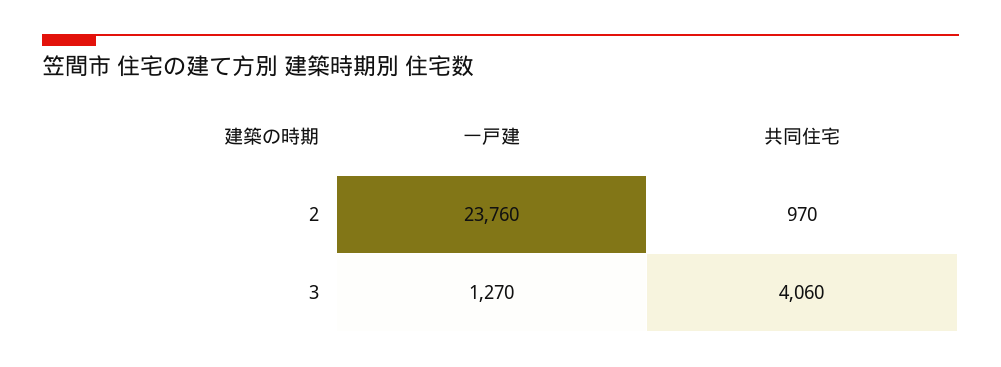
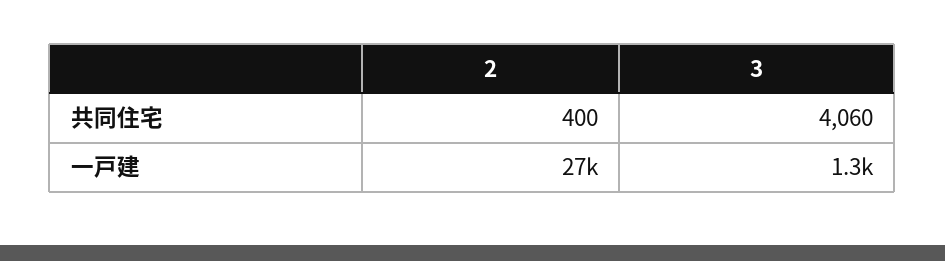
一戸建, 2: 23760 -> 27000
共同住宅, 2: 970 -> 400

